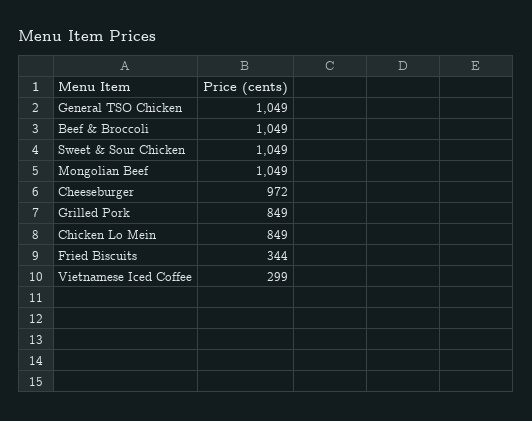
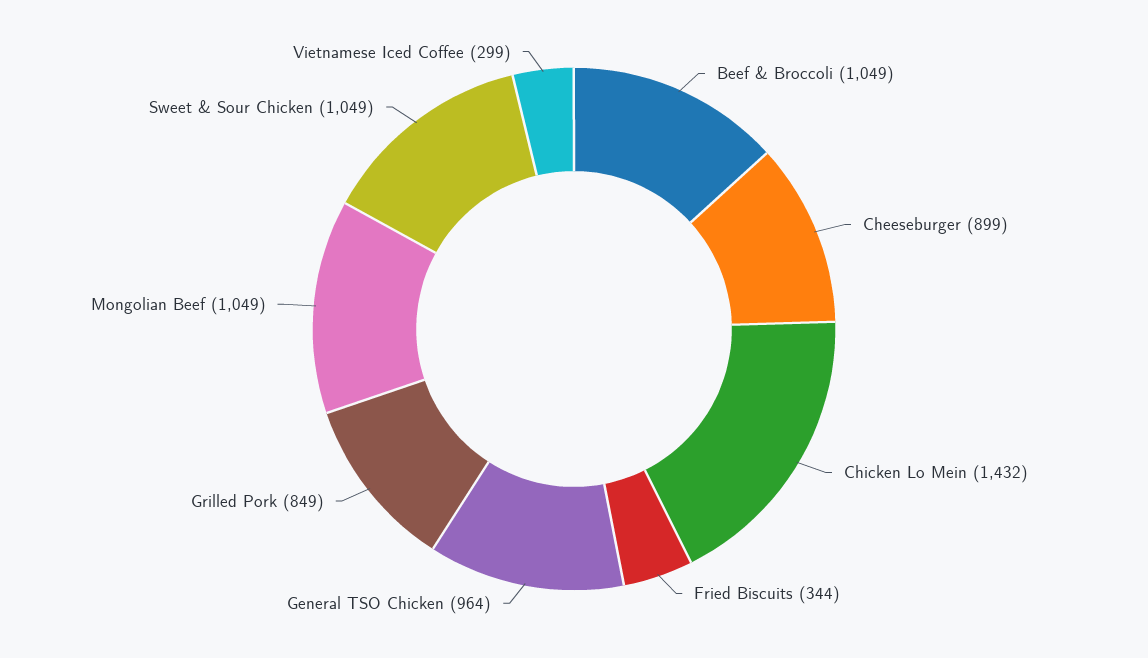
General TSO Chicken: 1049 -> 964
Cheeseburger: 972 -> 899
Chicken Lo Mein: 849 -> 1432

